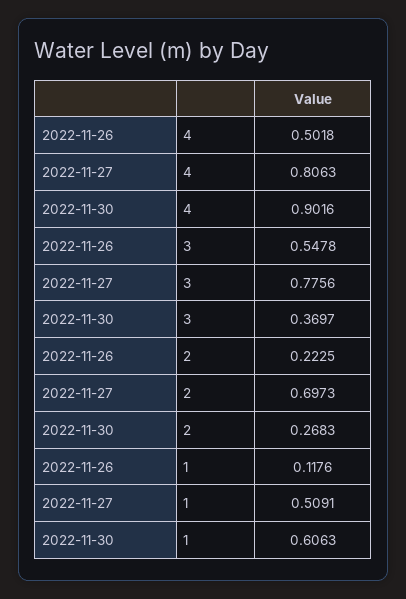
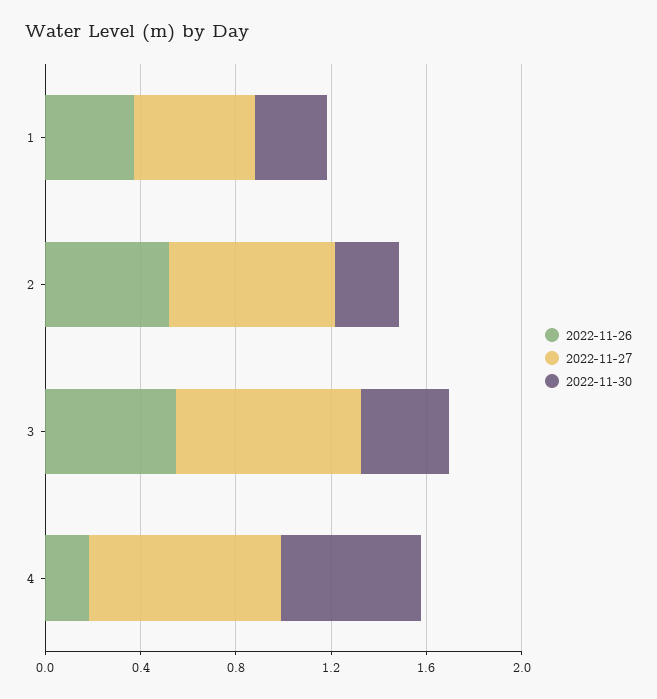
2022-11-26, 4: 0.5018 -> 0.2
2022-11-30, 4: 0.9016 -> 0.6
2022-11-26, 2: 0.2225 -> 0.5
2022-11-26, 1: 0.1176 -> 0.4
2022-11-30, 1: 0.6063 -> 0.3

